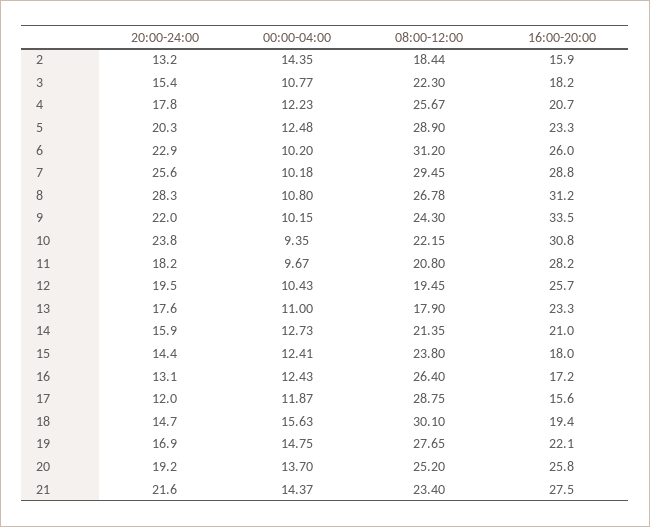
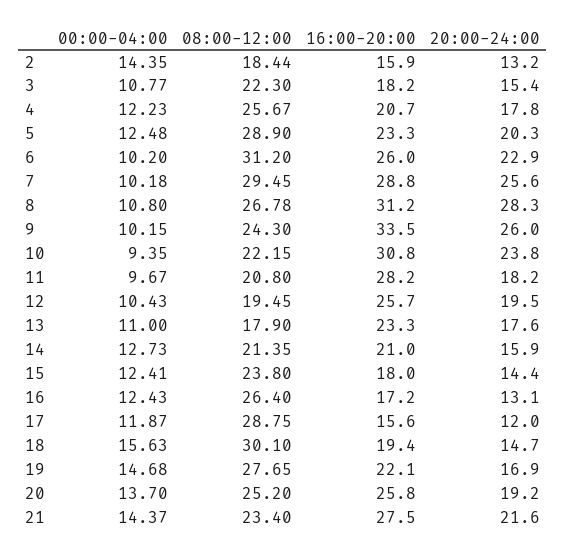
20:00-24:00, 9: 22 -> 26
00:00-04:00, 19: 14.75 -> 14.68

